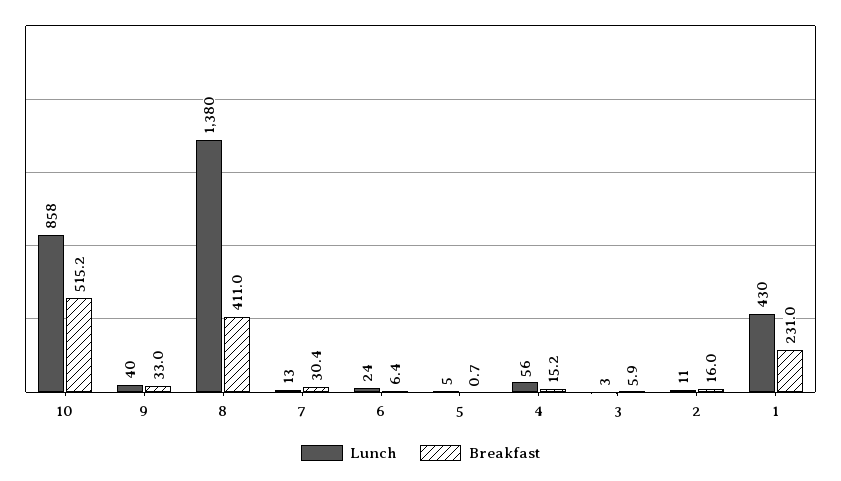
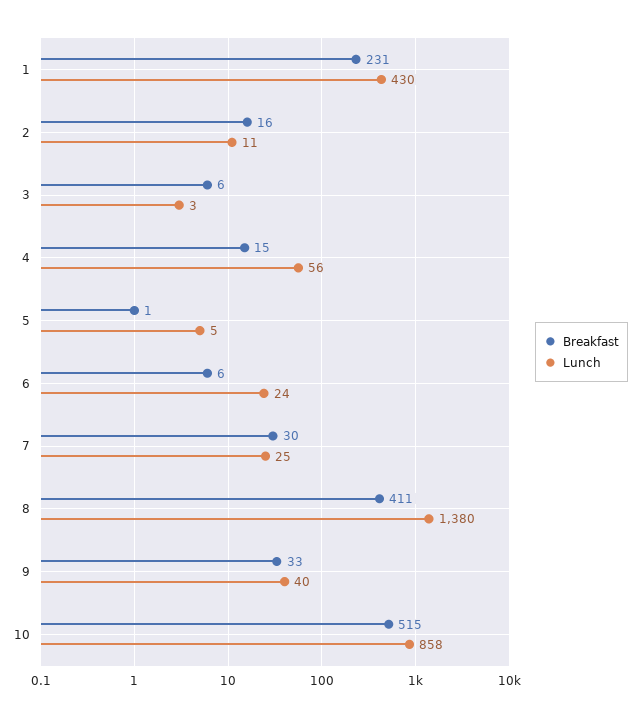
Lunch, 7: 13 -> 25

